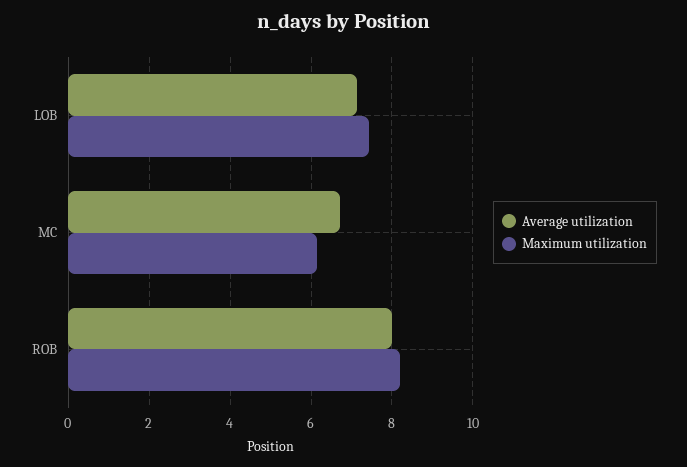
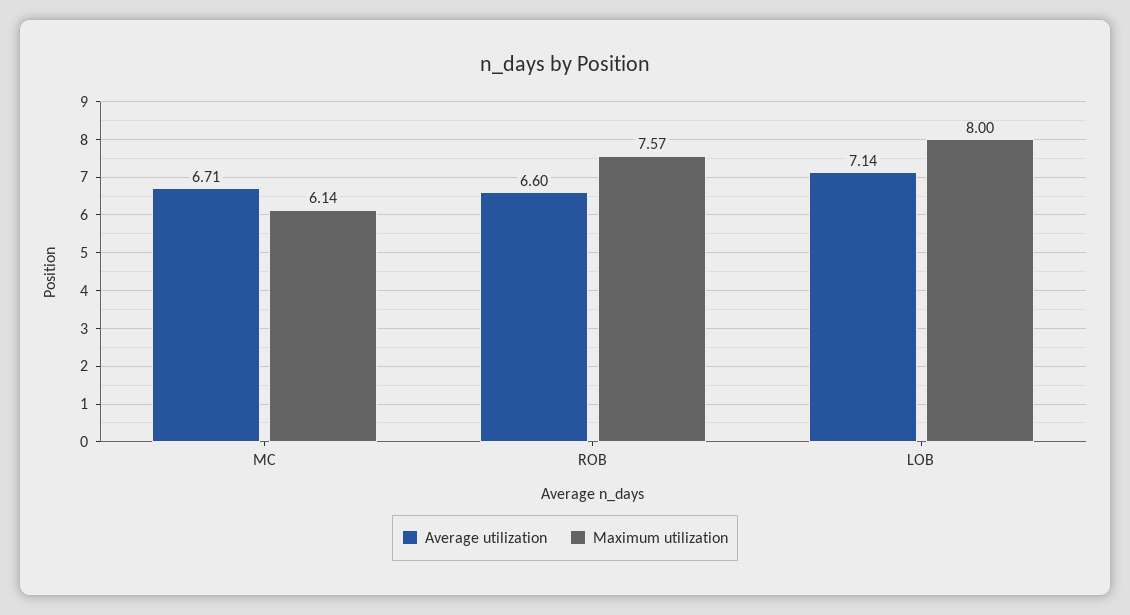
Maximum utilization, LOB: 7.4 -> 8
Average utilization, ROB: 8 -> 6.6
Maximum utilization, ROB: 8.2 -> 7.57

